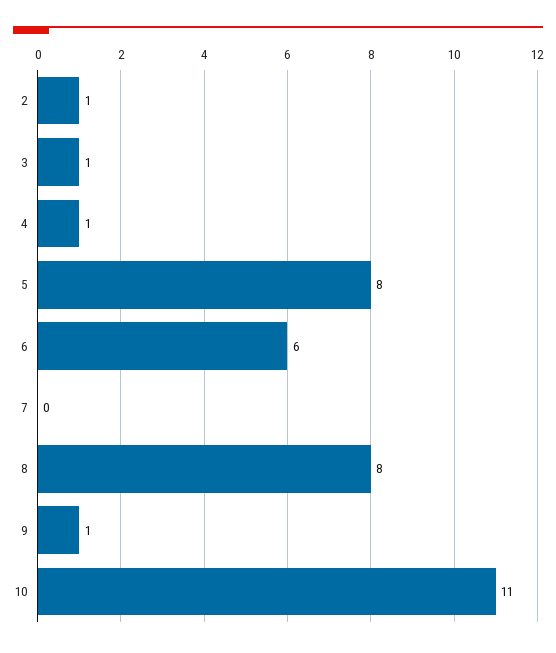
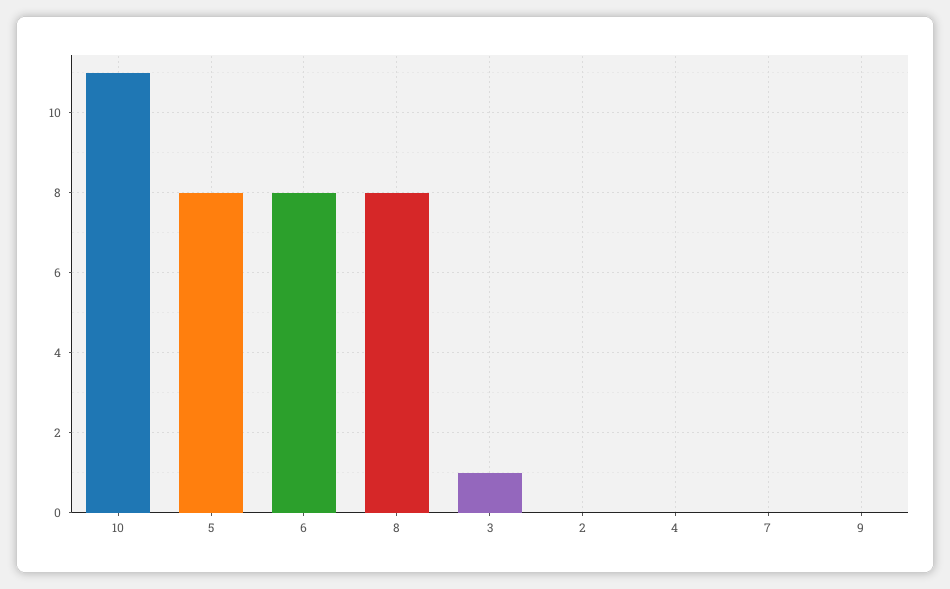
2: 1 -> 0
4: 1 -> 0
6: 6 -> 8
9: 1 -> 0

